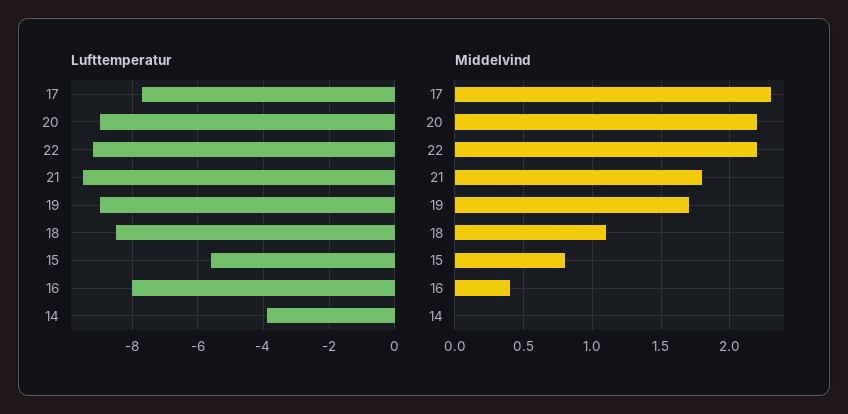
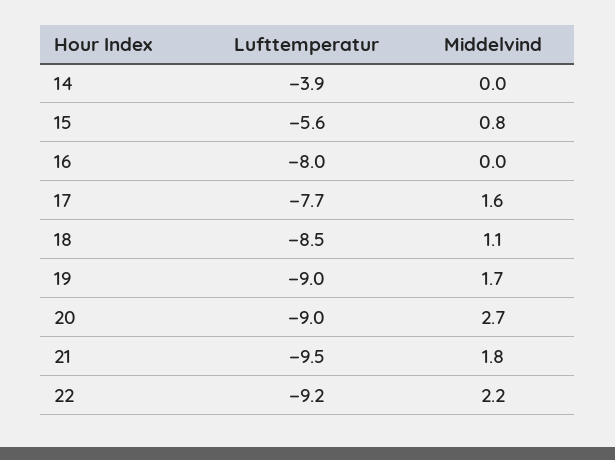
Middelvind, 17: 2.3 -> 1.6
Middelvind, 20: 2.2 -> 2.7
Middelvind, 16: 0.4 -> 0

